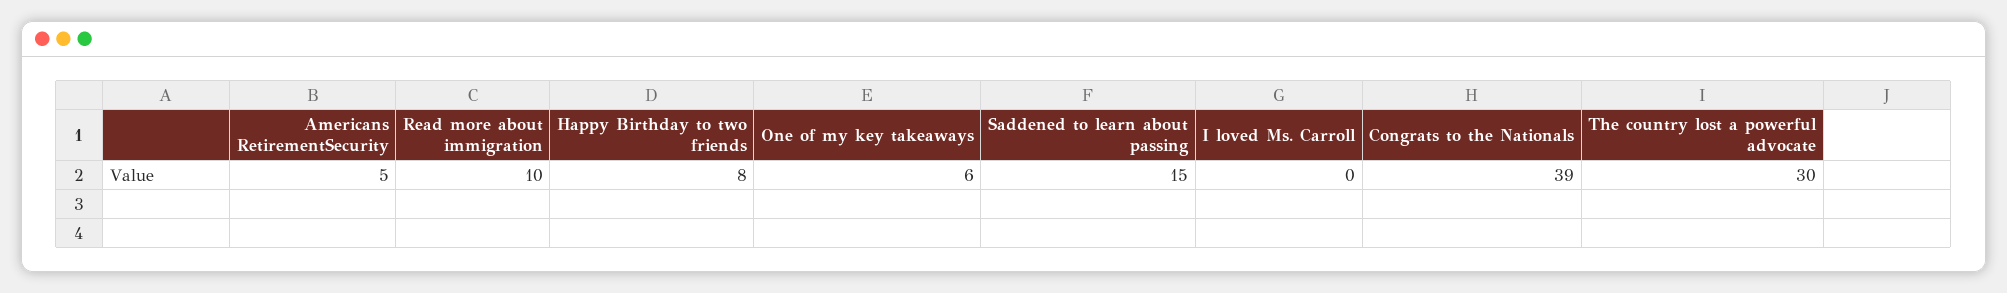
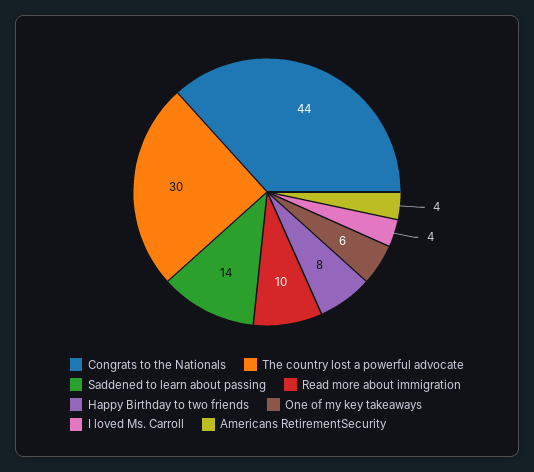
Americans RetirementSecurity: 5 -> 4
Saddened to learn about passing: 15 -> 14
I loved Ms. Carroll: 0 -> 4
Congrats to the Nationals: 39 -> 44

